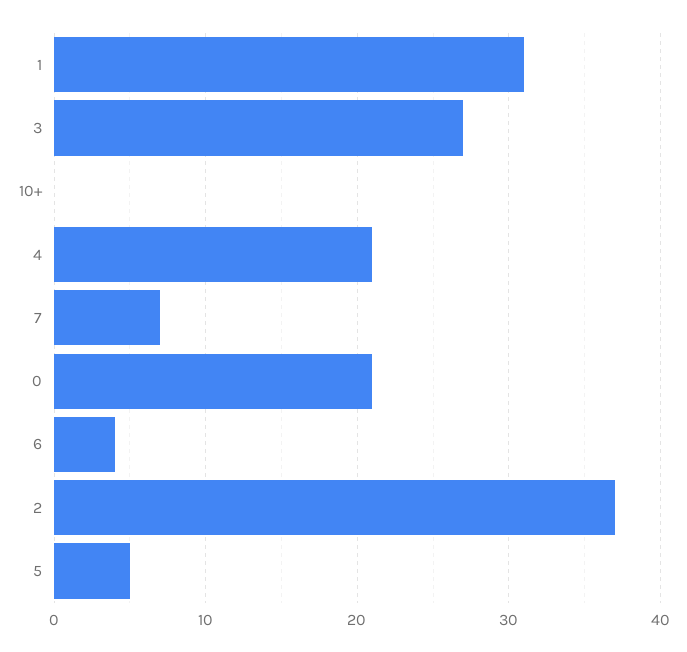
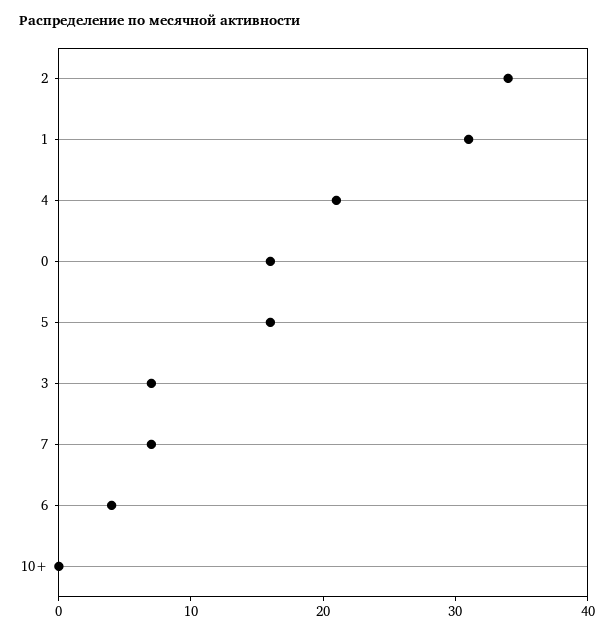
3: 27 -> 7
0: 21 -> 16
2: 37 -> 34
5: 5 -> 16

